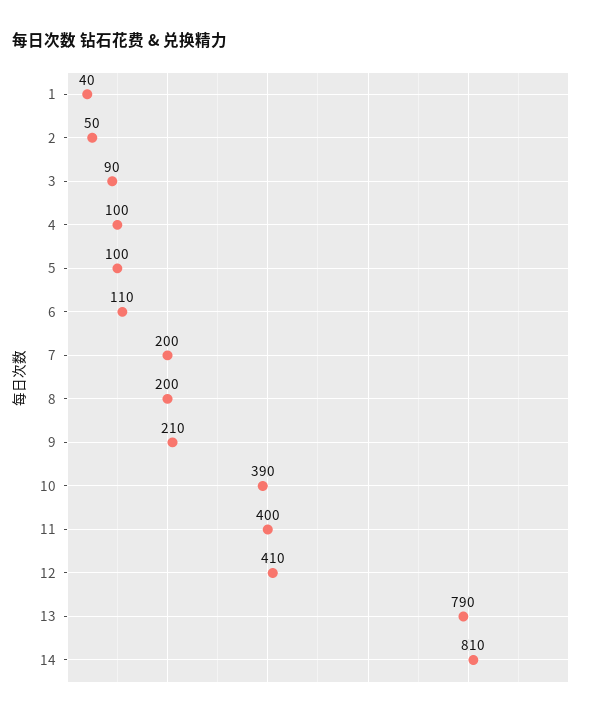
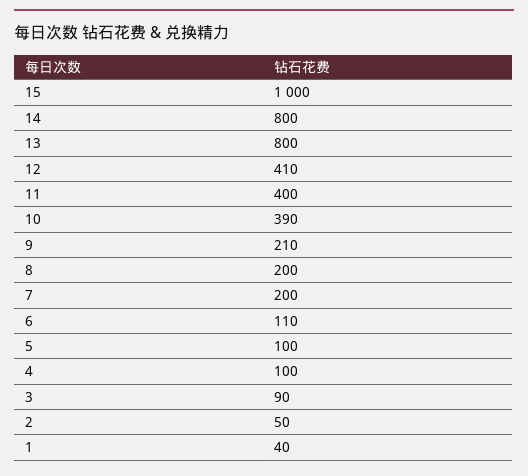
13: 790 -> 800
14: 810 -> 800
15: none -> 1000

